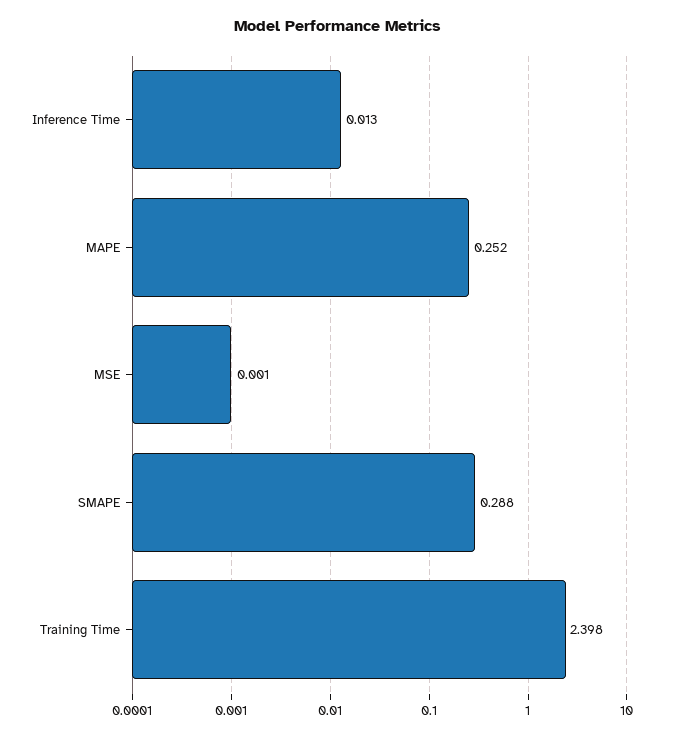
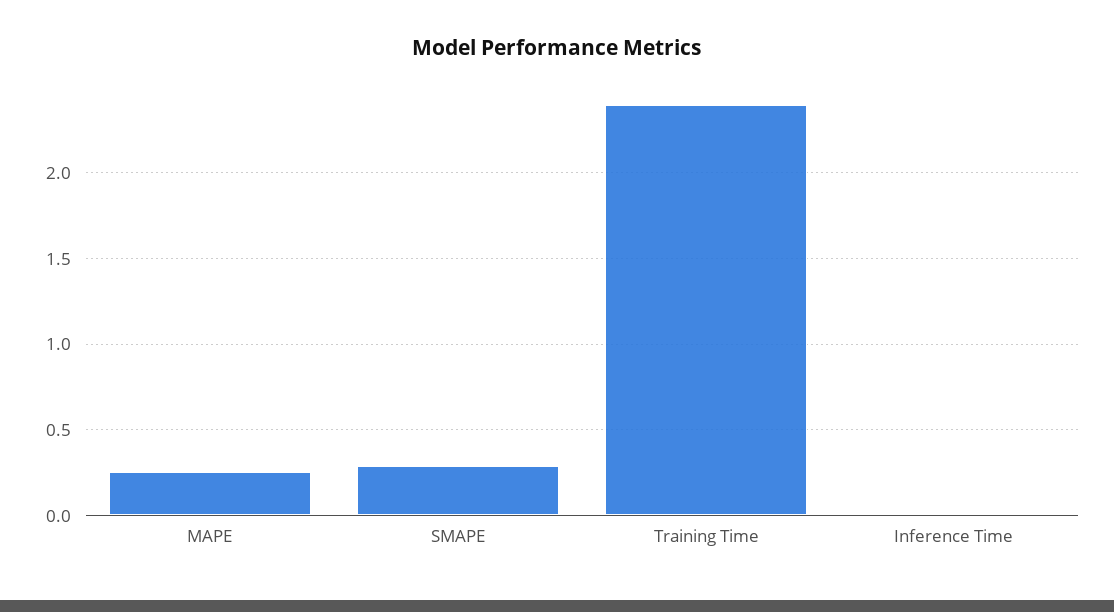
MSE: 0.001 -> none

